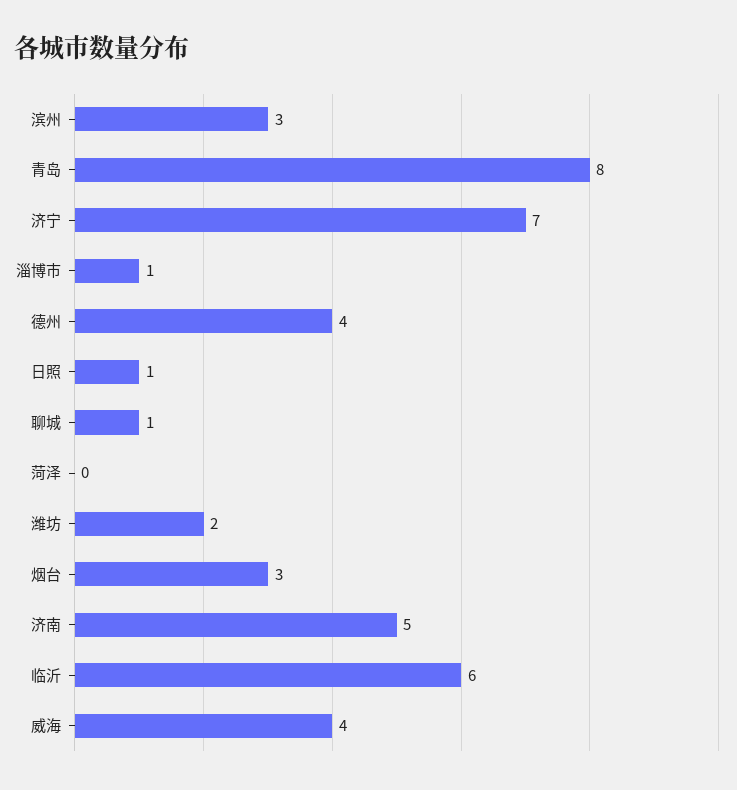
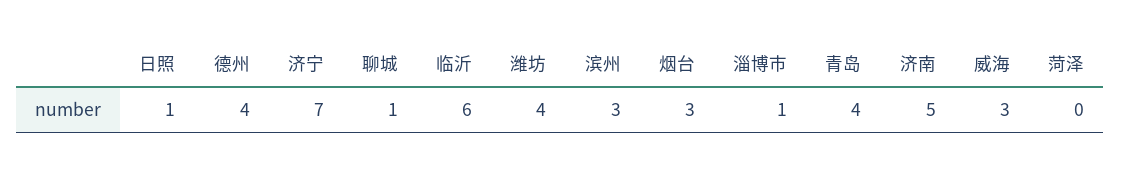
青岛: 8 -> 4
潍坊: 2 -> 4
威海: 4 -> 3

